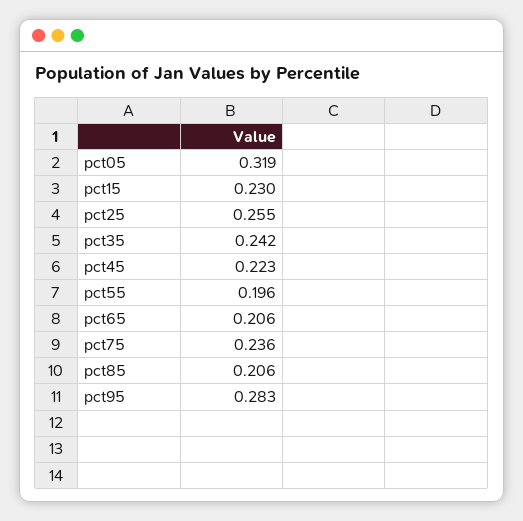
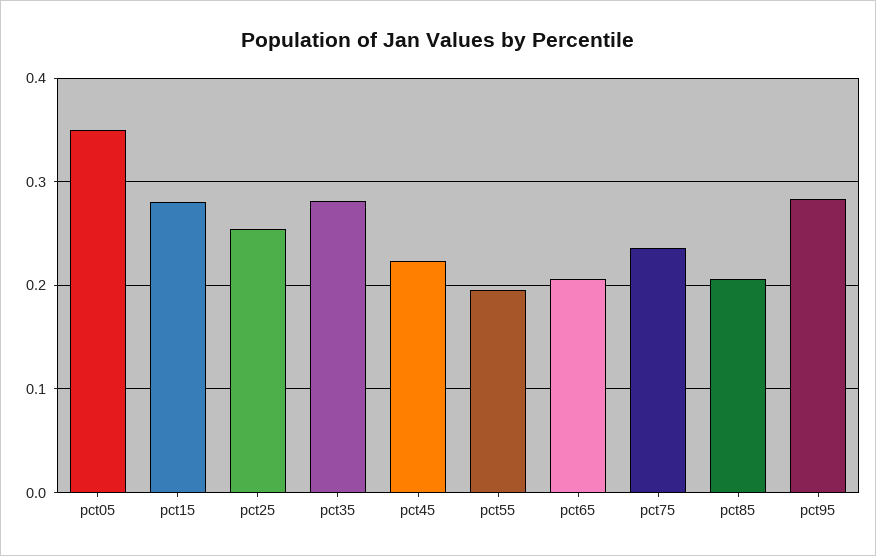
pct05: 0.319 -> 0.35
pct15: 0.23 -> 0.28
pct35: 0.242 -> 0.28

